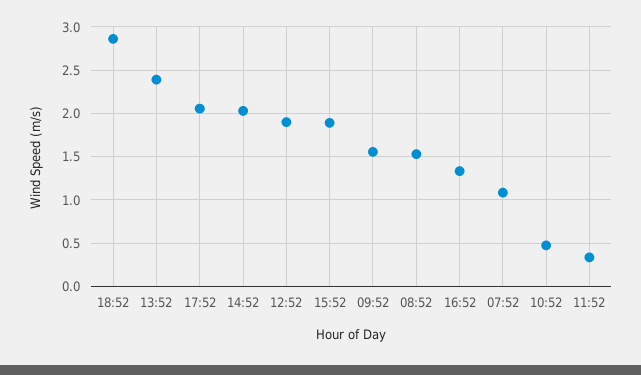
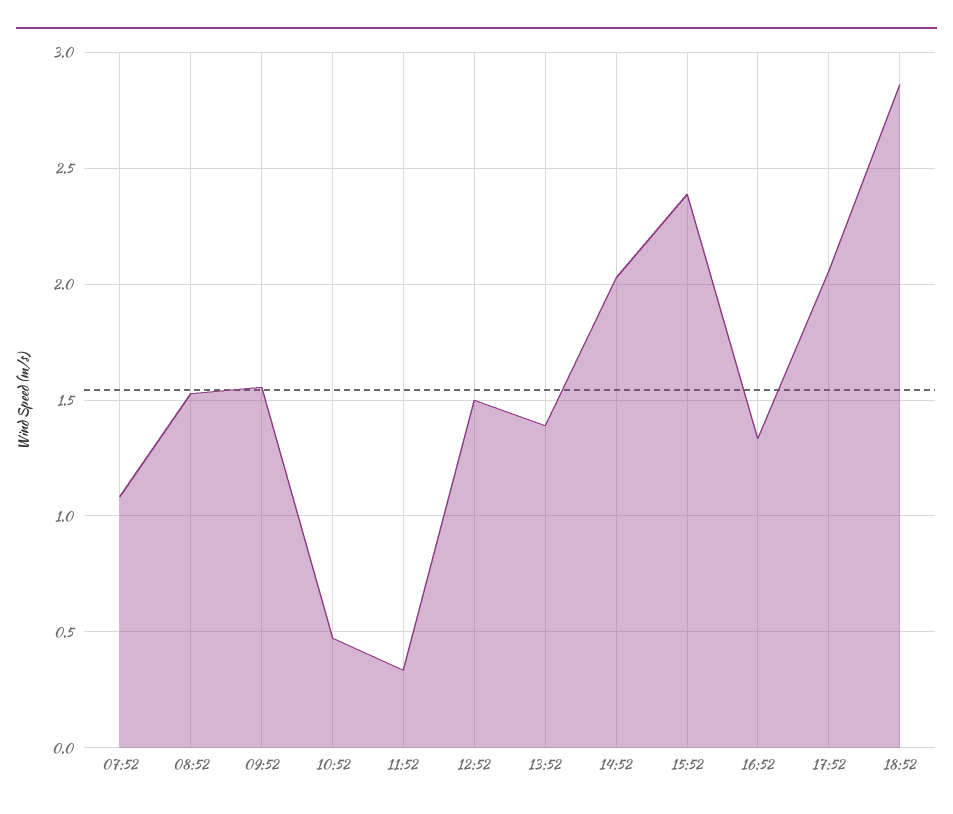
13:52: 2.4 -> 1.4
12:52: 1.9 -> 1.5
15:52: 1.9 -> 2.4

